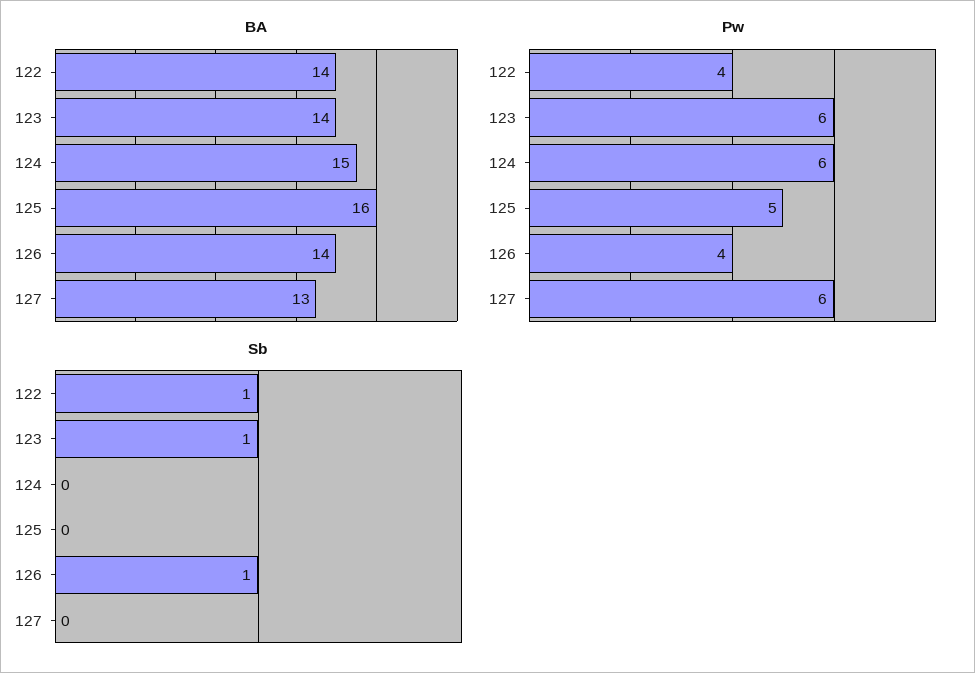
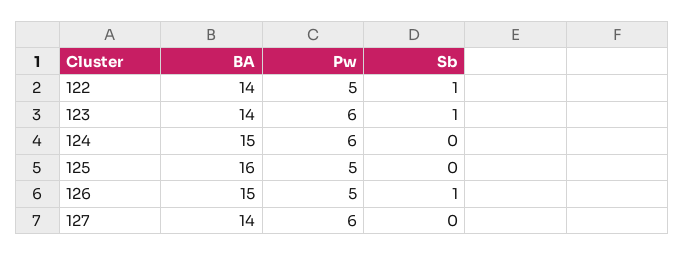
BA, 126: 14 -> 15
BA, 127: 13 -> 14
Pw, 122: 4 -> 5
Pw, 126: 4 -> 5

